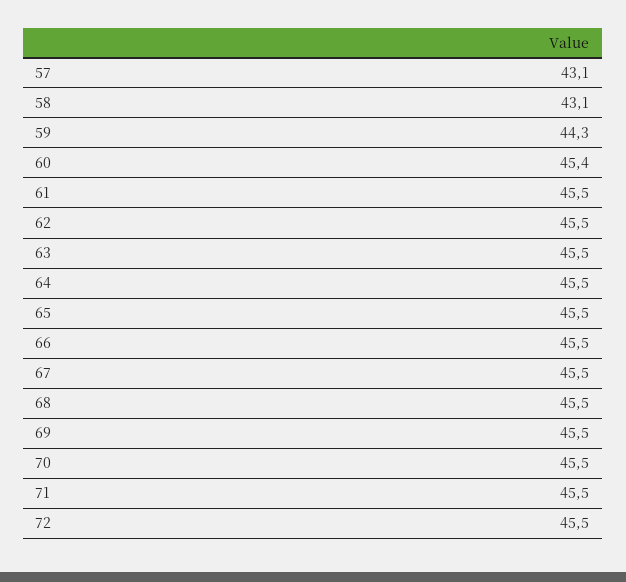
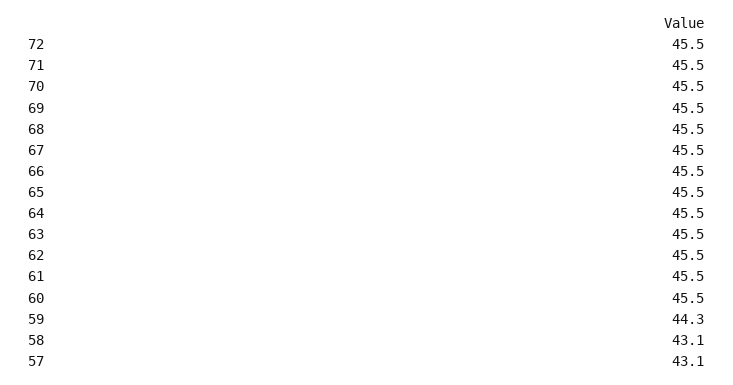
60: 45.4 -> 45.5

